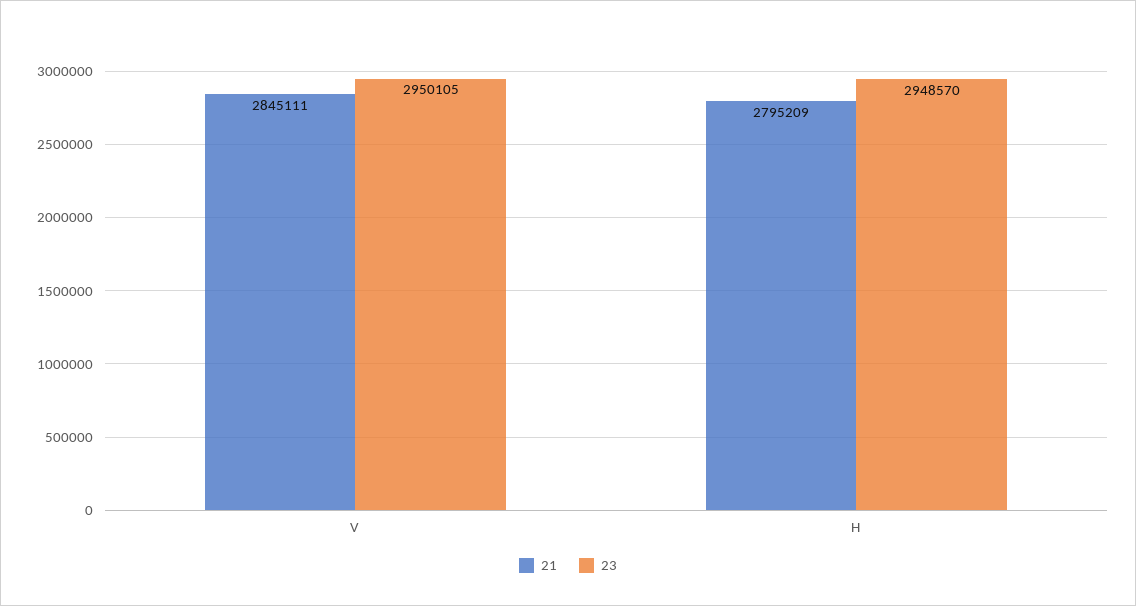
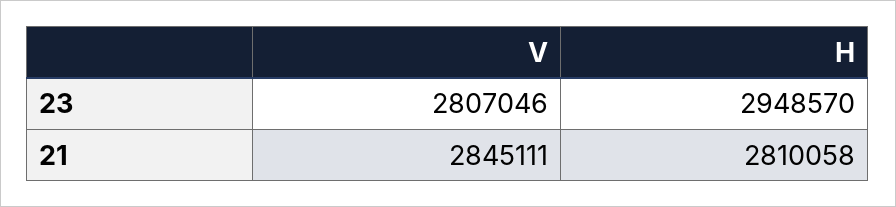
23, V: 2950105 -> 2807046
21, H: 2795209 -> 2810058

